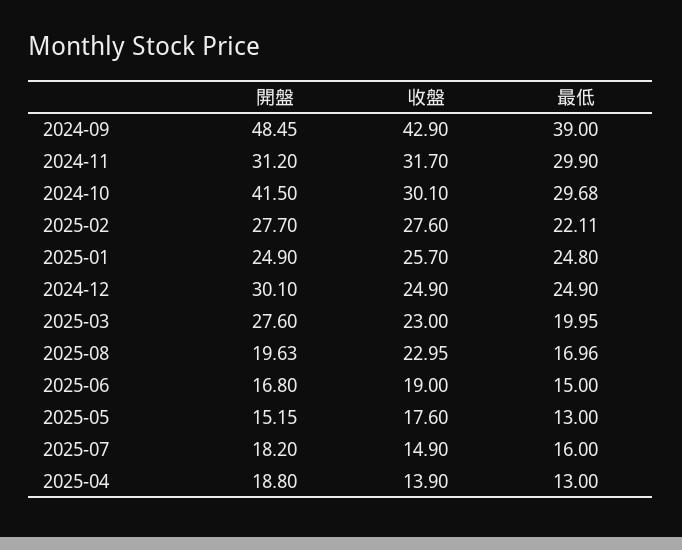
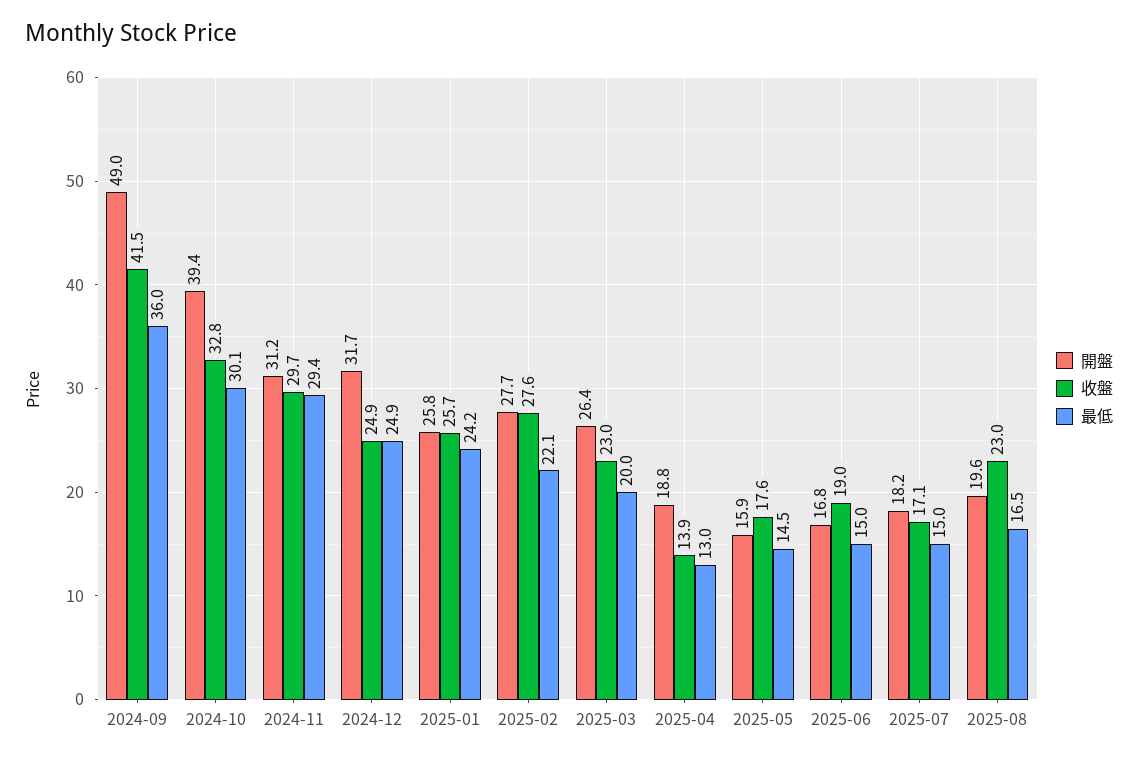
開盤, 2024-09: 48.45 -> 49
收盤, 2024-09: 42.9 -> 41.5
最低, 2024-09: 39 -> 36
收盤, 2024-11: 31.7 -> 29.7
最低, 2024-11: 29.9 -> 29.4
開盤, 2024-10: 41.5 -> 39.4
收盤, 2024-10: 30.1 -> 32.8
最低, 2024-10: 29.68 -> 30.1
開盤, 2025-01: 24.9 -> 25.8
最低, 2025-01: 24.8 -> 24.2
開盤, 2024-12: 30.1 -> 31.7
開盤, 2025-03: 27.6 -> 26.4
最低, 2025-08: 16.96 -> 16.5
開盤, 2025-05: 15.15 -> 15.9
最低, 2025-05: 13 -> 14.5
收盤, 2025-07: 14.9 -> 17.1
最低, 2025-07: 16 -> 15

